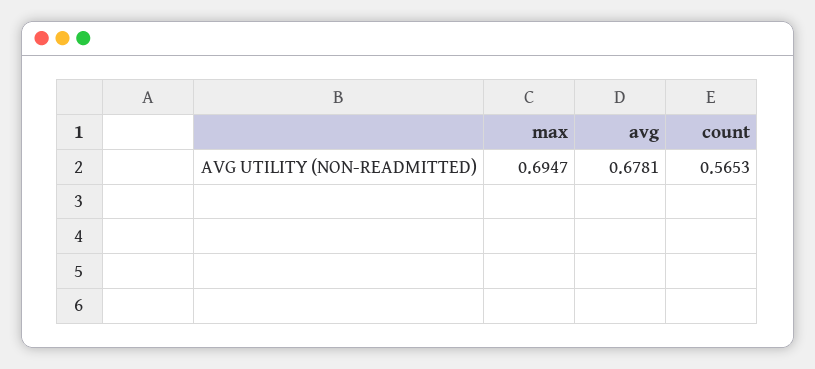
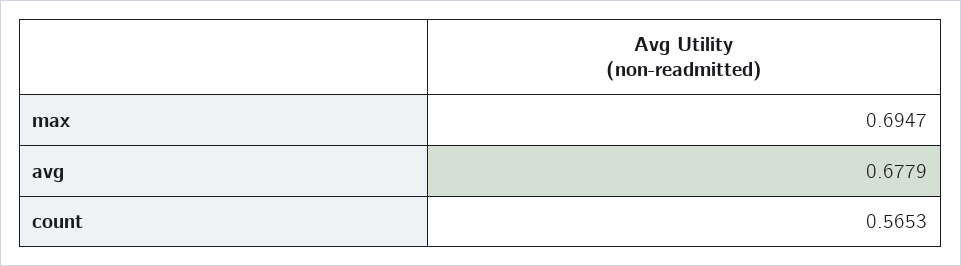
avg: 0.6781 -> 0.6779

